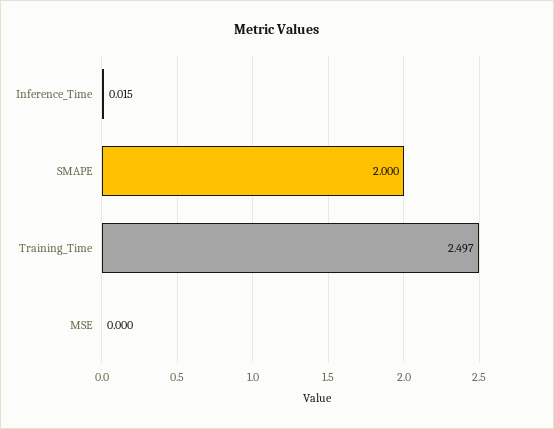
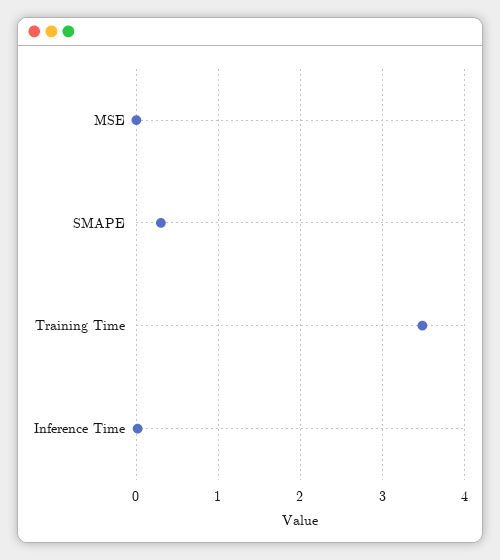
SMAPE: 2 -> 0.3
Training_Time: 2.497 -> 3.5

